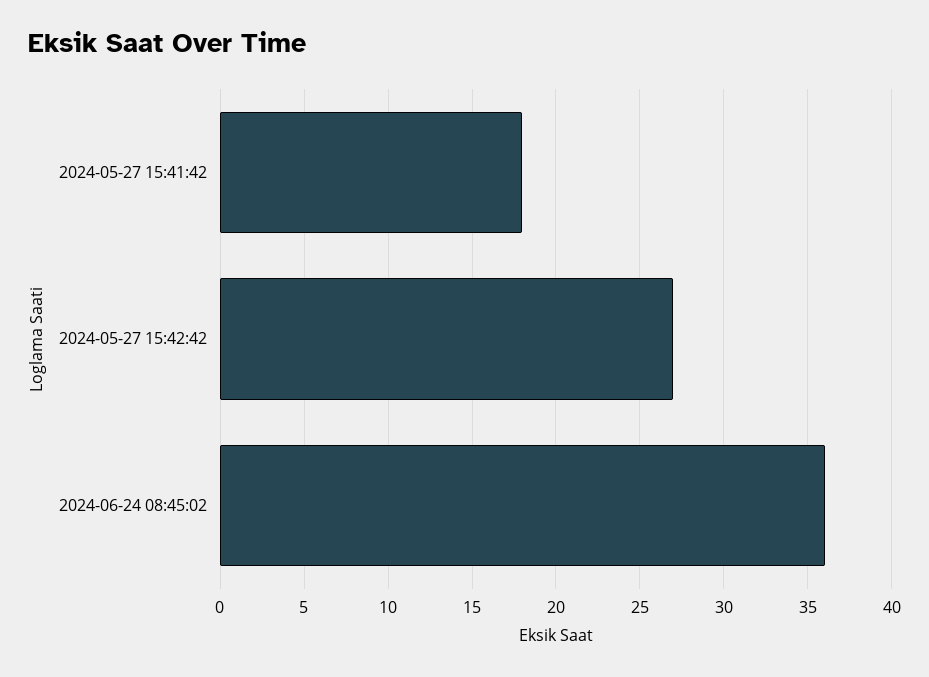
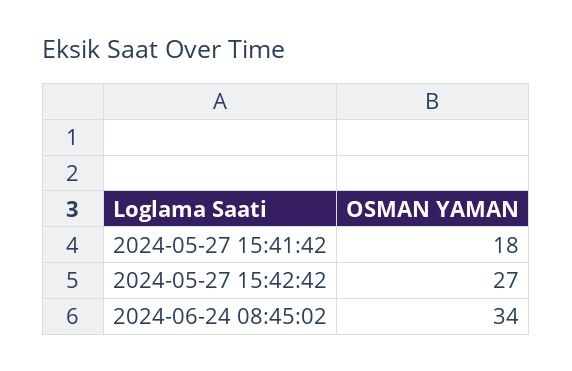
2024-06-24 08:45:02: 36 -> 34

